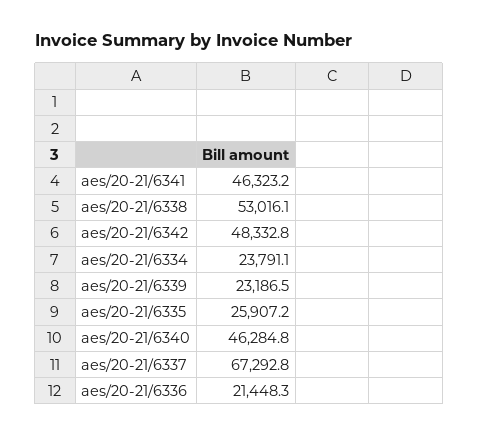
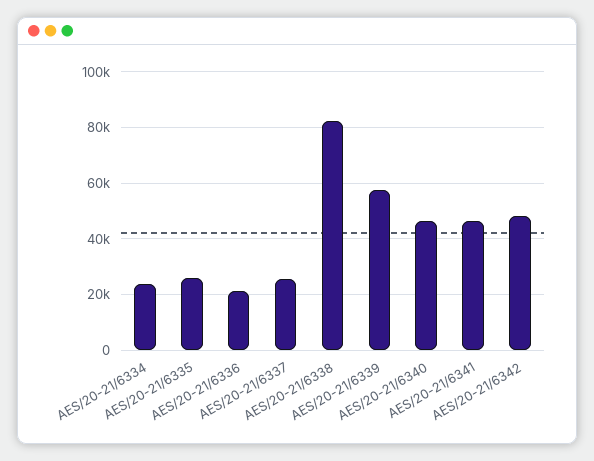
aes/20-21/6338: 53016.1 -> 82500
aes/20-21/6339: 23186.5 -> 57500
aes/20-21/6337: 67292.8 -> 25000

